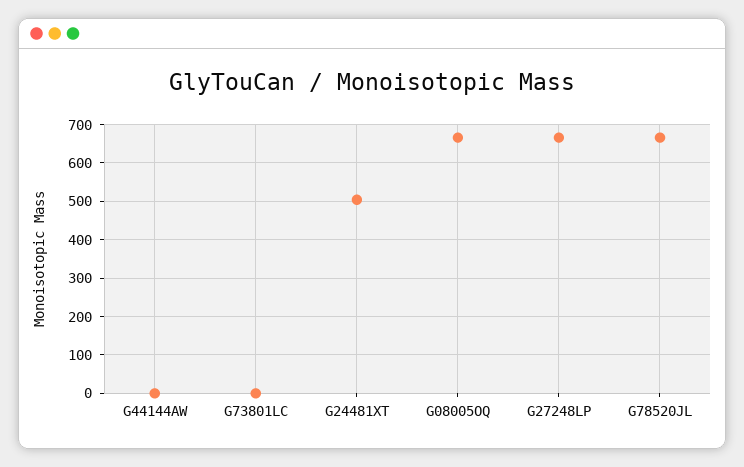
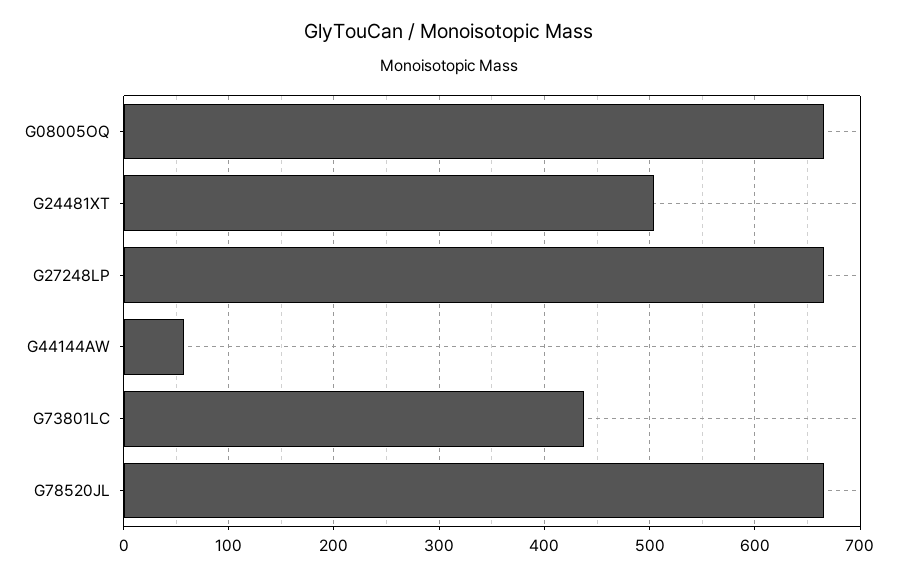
G44144AW: 0 -> 60
G73801LC: 0 -> 440

